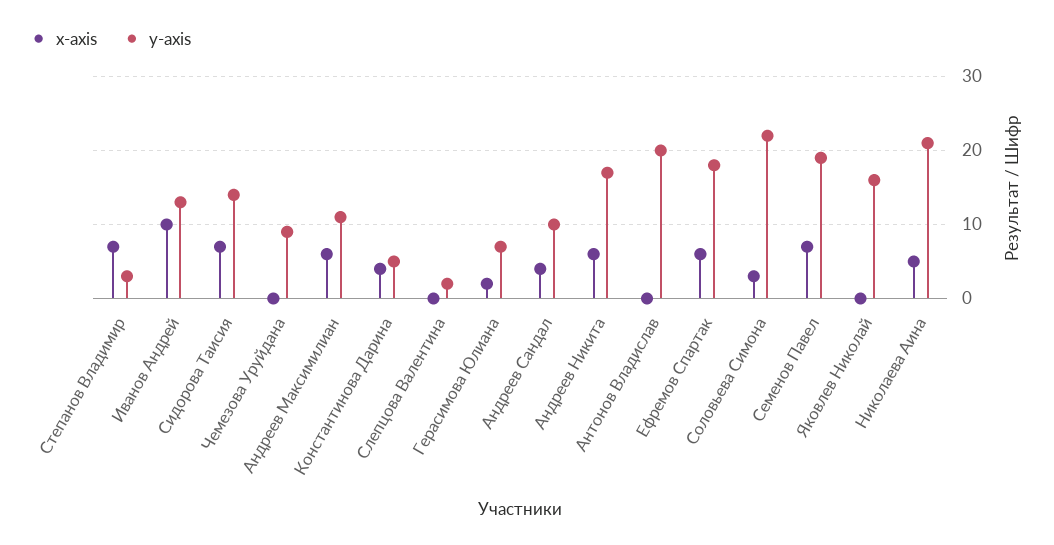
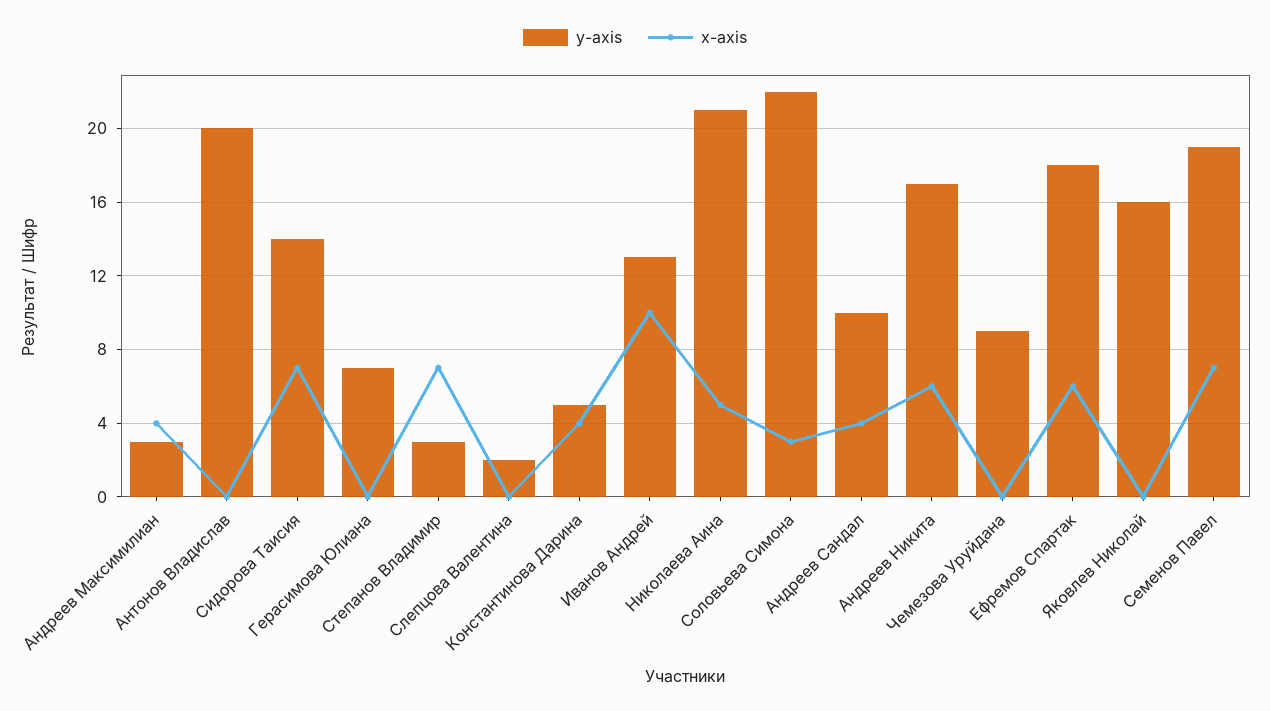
x-axis, Андреев Максимилиан: 6 -> 4
y-axis, Андреев Максимилиан: 11 -> 3
x-axis, Герасимова Юлиана: 2 -> 0

